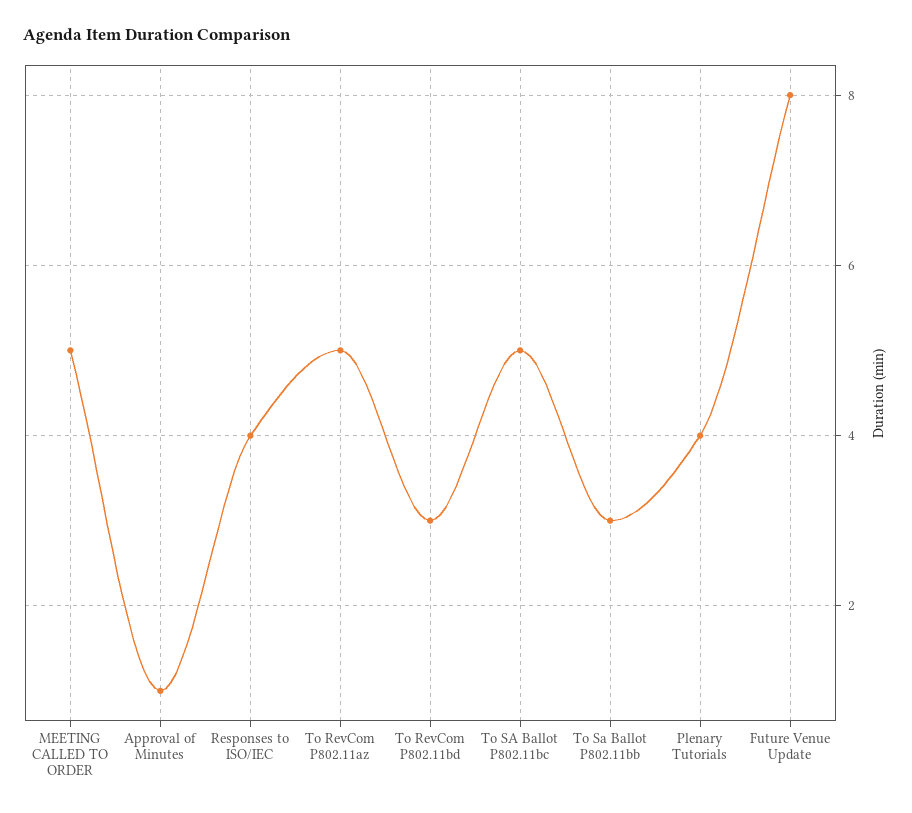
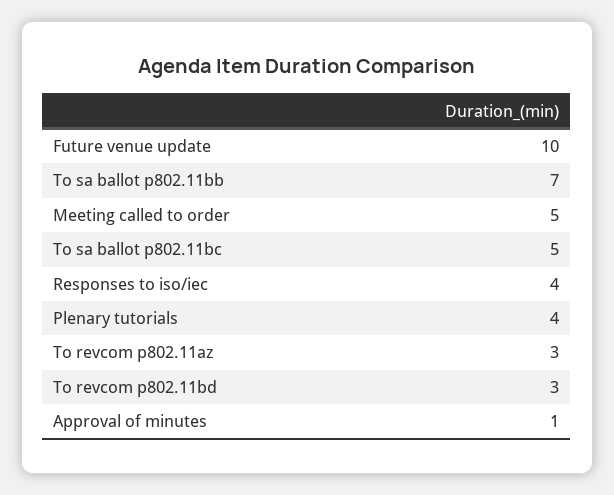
To RevCom P802.11az: 5 -> 3
To Sa Ballot P802.11bb: 3 -> 7
Future Venue Update: 8 -> 10

